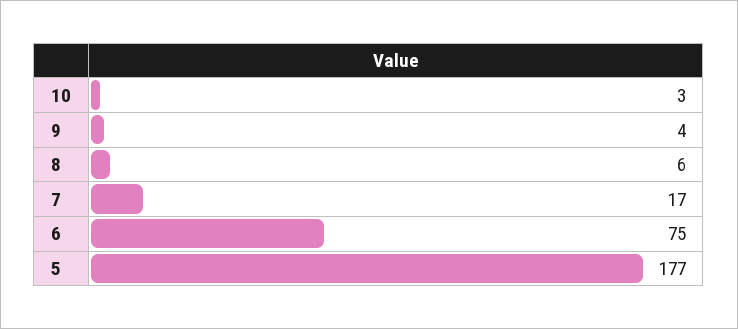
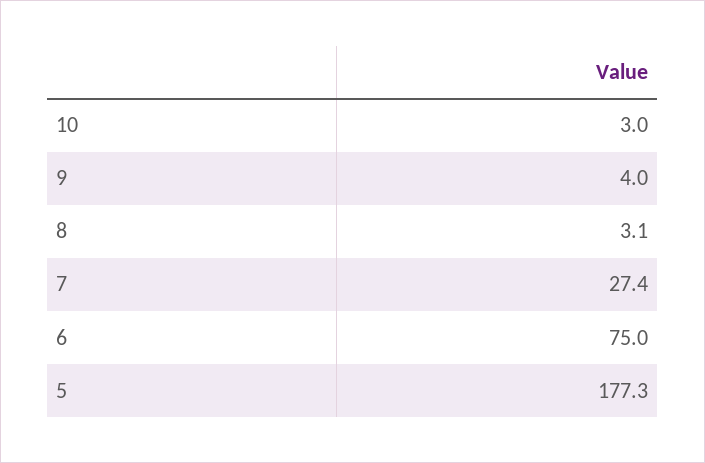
8: 6 -> 3.1
7: 17 -> 27.4

